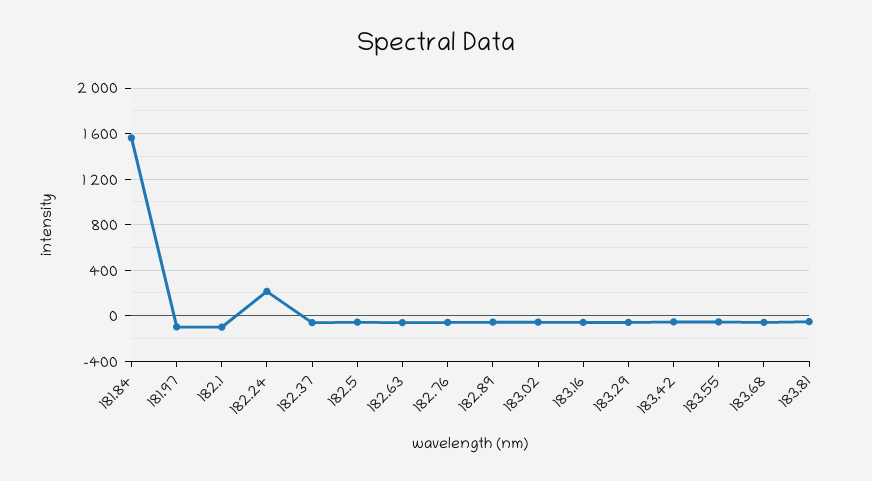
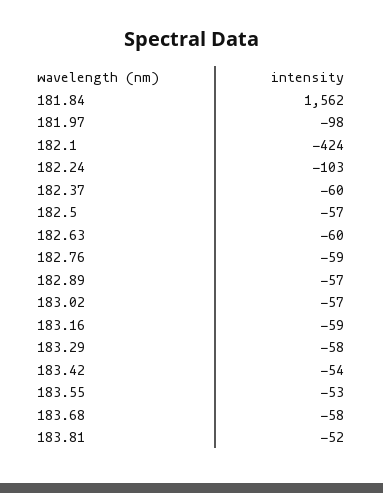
182.1: -100 -> -424
182.24: 200 -> -103

